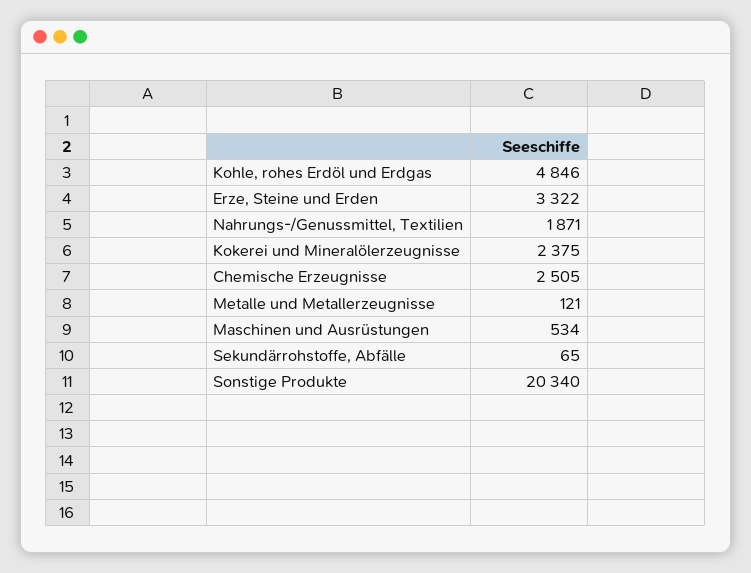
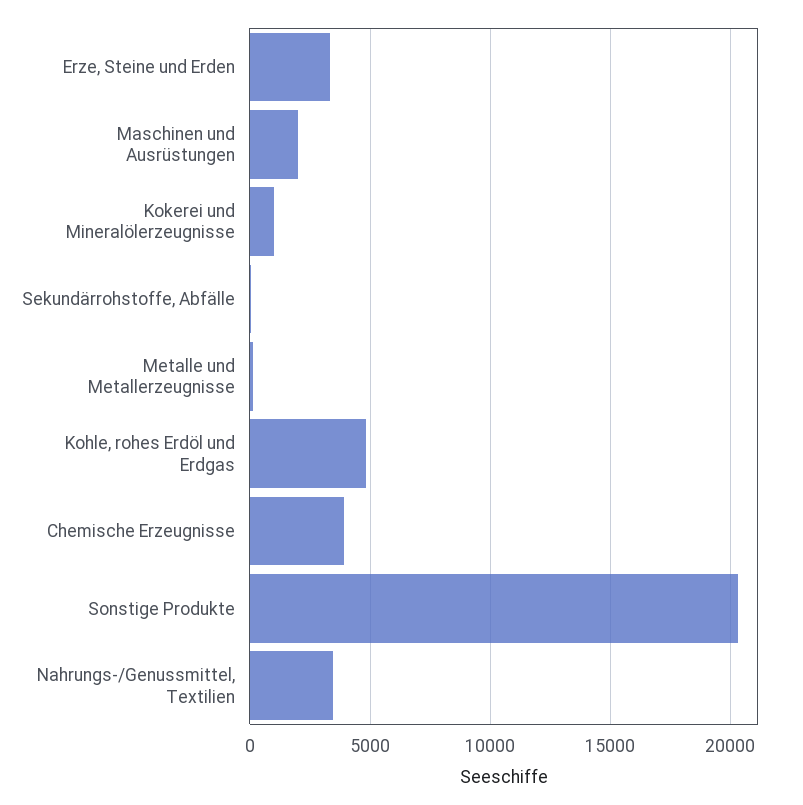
Nahrungs-/Genussmittel, Textilien: 1871 -> 3500
Kokerei und Mineralölerzeugnisse: 2375 -> 1000
Chemische Erzeugnisse: 2505 -> 4000
Maschinen und Ausrüstungen: 534 -> 2000

